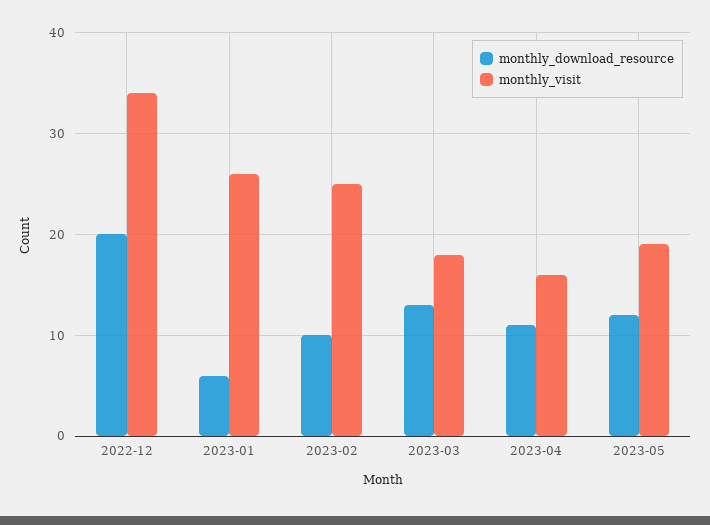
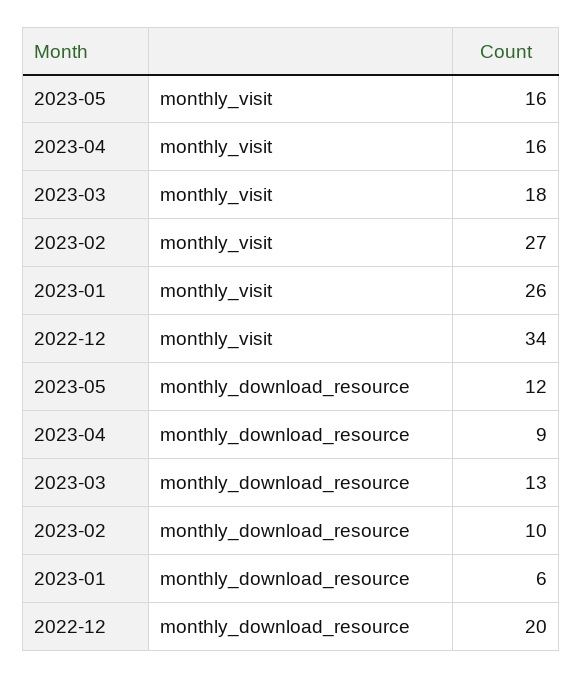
monthly_visit, 2023-02: 25 -> 27
monthly_download_resource, 2023-04: 11 -> 9
monthly_visit, 2023-05: 19 -> 16

